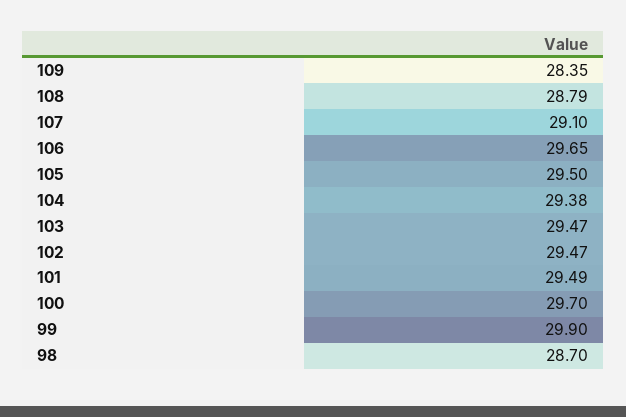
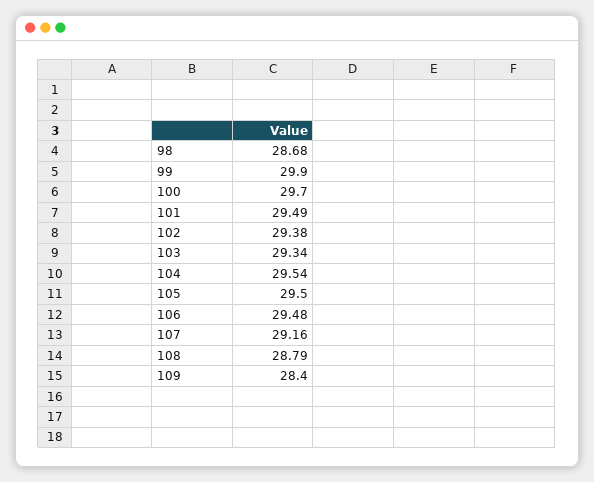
109: 28.35 -> 28.4
107: 29.1 -> 29.16
106: 29.65 -> 29.48
104: 29.38 -> 29.54
103: 29.47 -> 29.34
102: 29.47 -> 29.38
98: 28.7 -> 28.68

